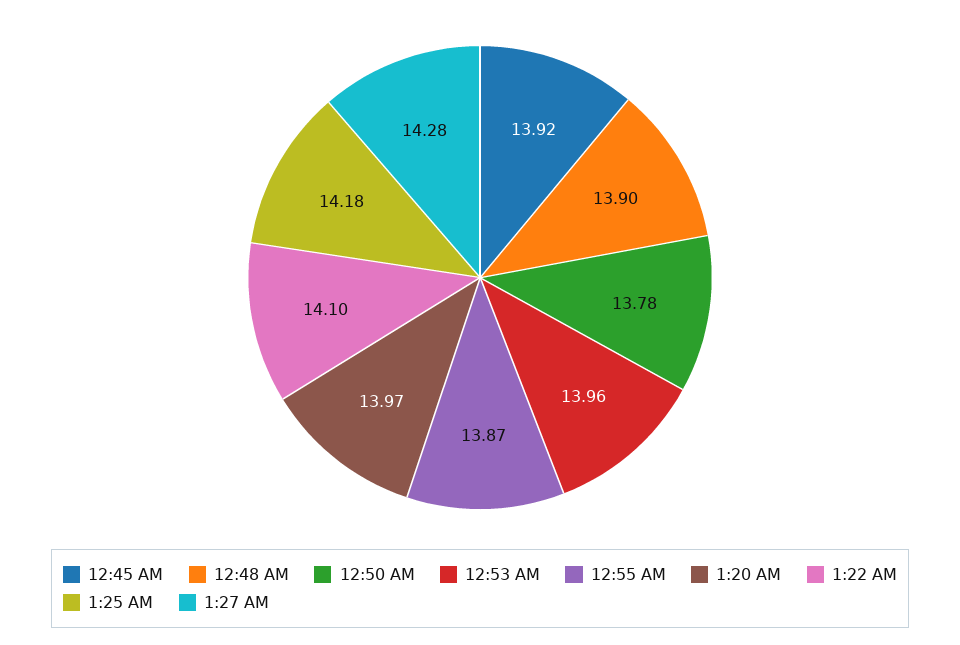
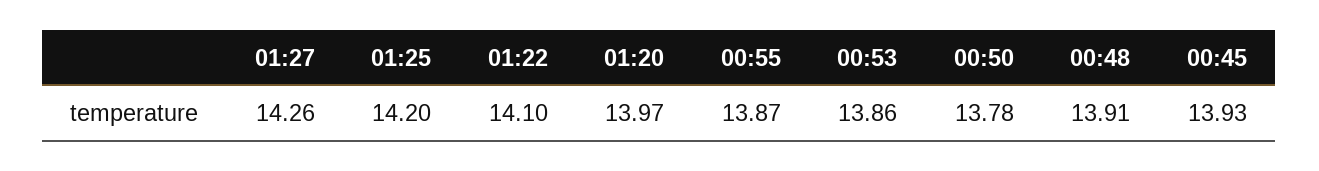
12:45 AM: 13.92 -> 13.93
12:48 AM: 13.9 -> 13.91
12:53 AM: 13.96 -> 13.86
1:25 AM: 14.18 -> 14.2
1:27 AM: 14.28 -> 14.26

